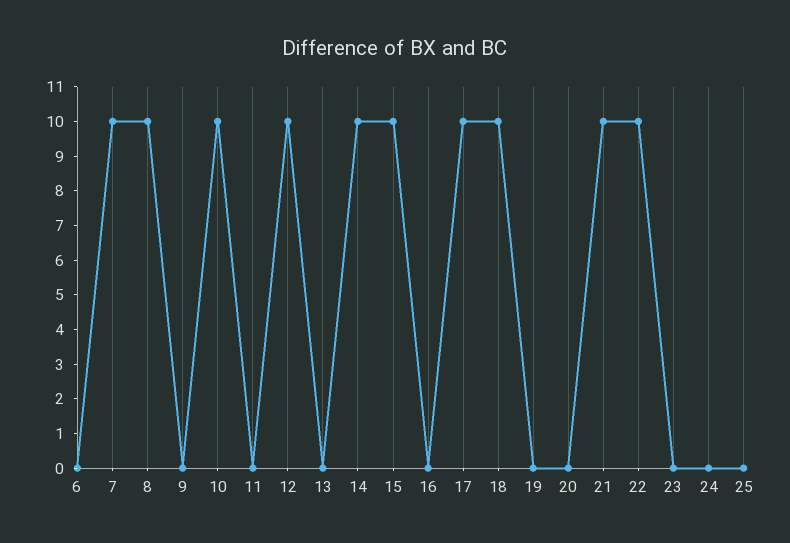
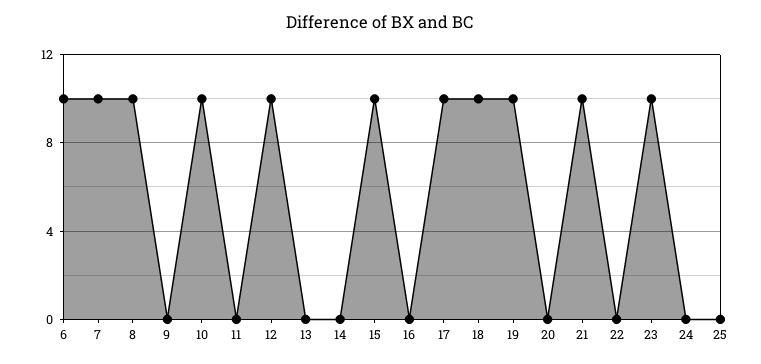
6: 0 -> 10
14: 10 -> 0
19: 0 -> 10
22: 10 -> 0
23: 0 -> 10

